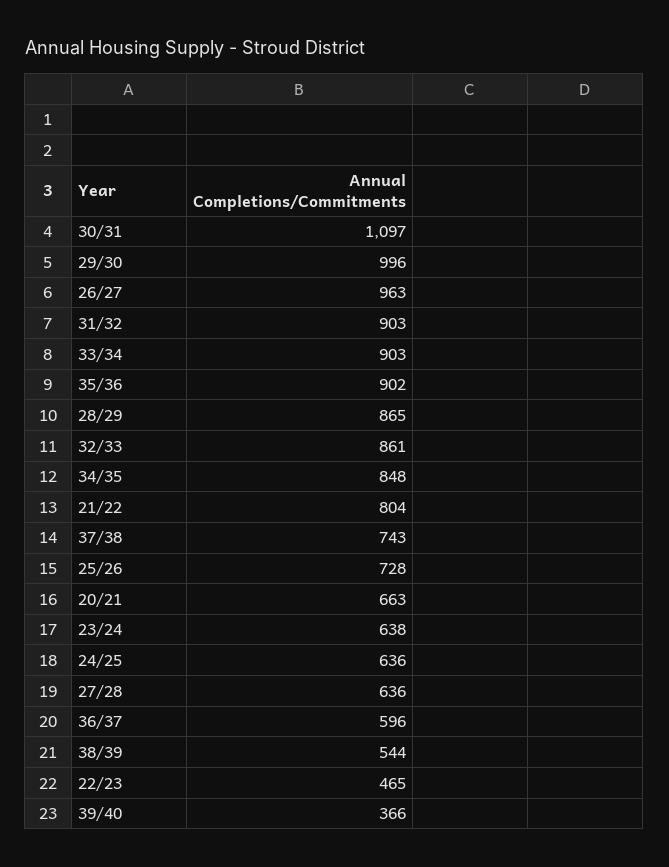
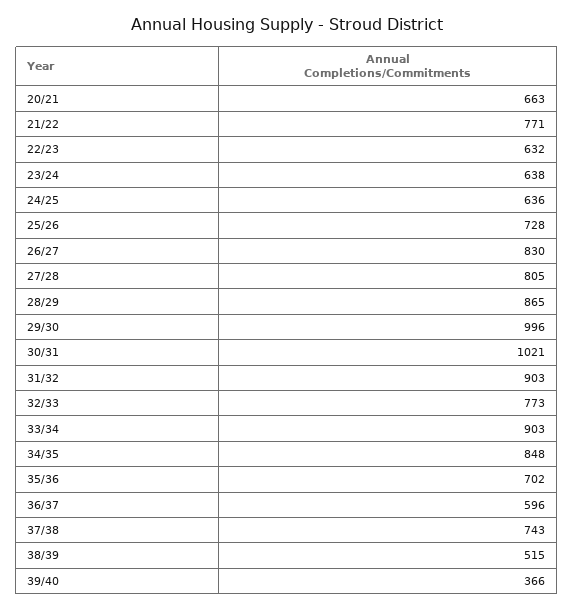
30/31: 1097 -> 1021
26/27: 963 -> 830
35/36: 902 -> 702
32/33: 861 -> 773
21/22: 804 -> 771
27/28: 636 -> 805
38/39: 544 -> 515
22/23: 465 -> 632

